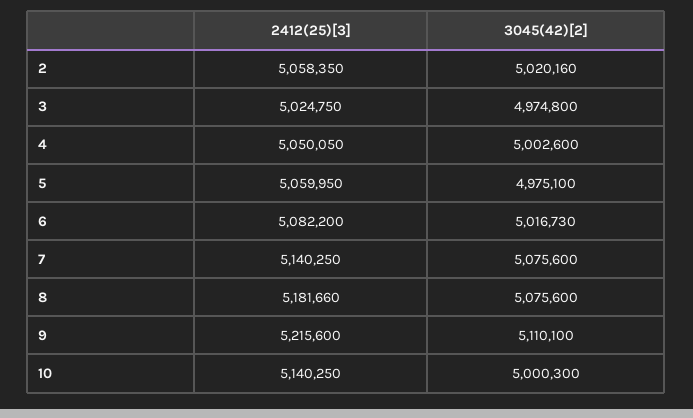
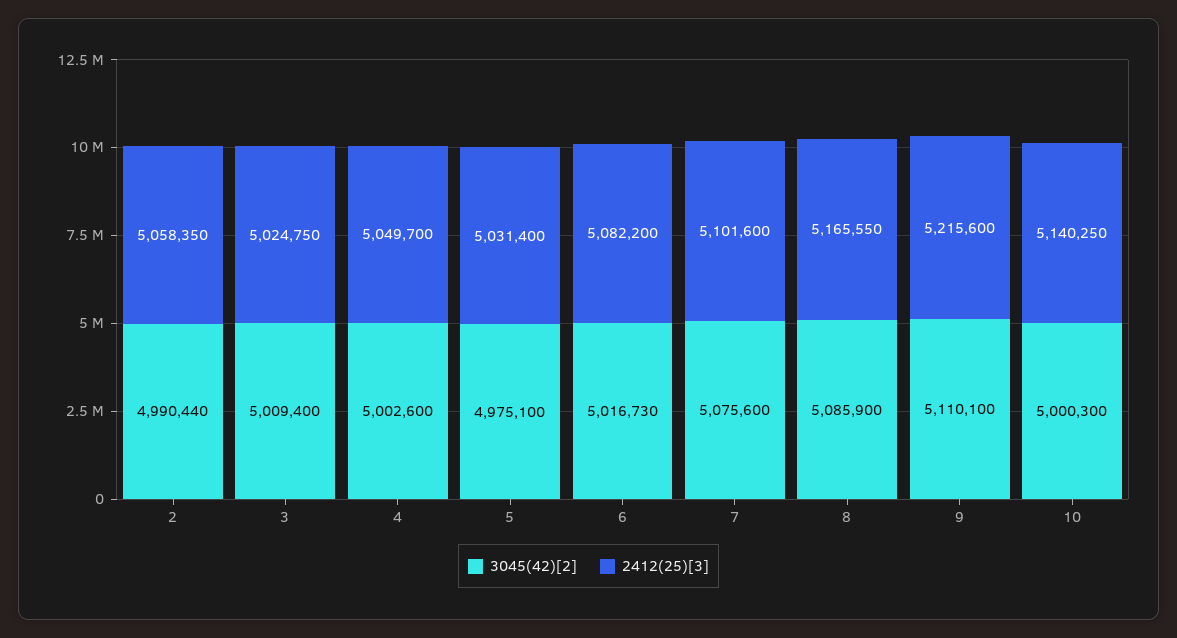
3045(42)[2], 2: 5020160 -> 4990440
3045(42)[2], 3: 4974800 -> 5009400
2412(25)[3], 4: 5050050 -> 5049700
2412(25)[3], 5: 5059950 -> 5031400
2412(25)[3], 7: 5140250 -> 5101600
2412(25)[3], 8: 5181660 -> 5165550
3045(42)[2], 8: 5075600 -> 5085900

